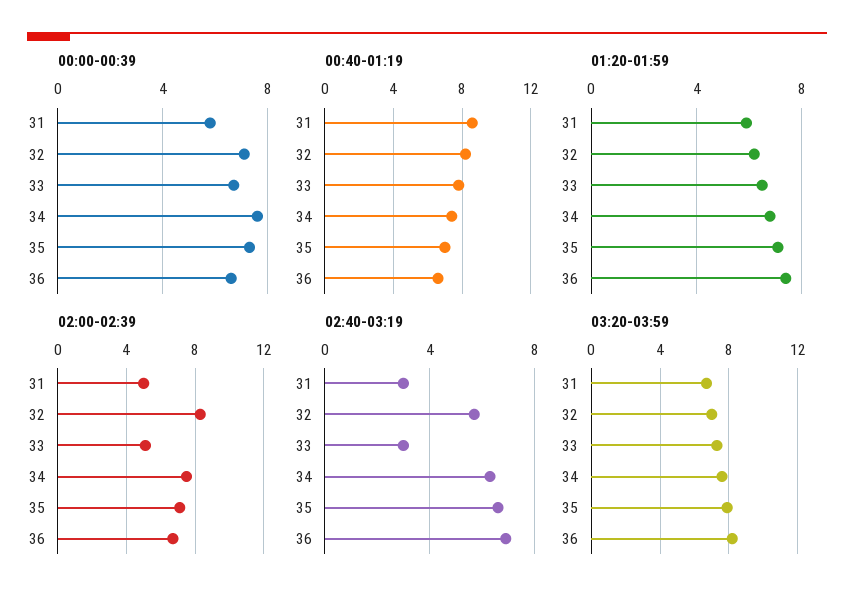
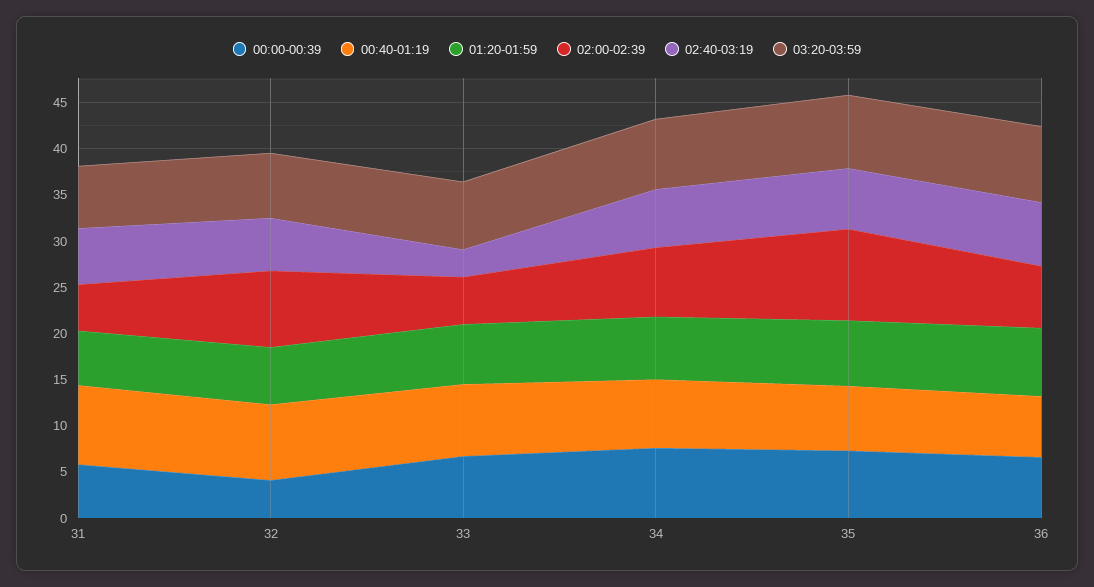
00:00-00:39, 32: 7 -> 4
02:00-02:39, 35: 7 -> 10
02:40-03:19, 31: 3 -> 6

